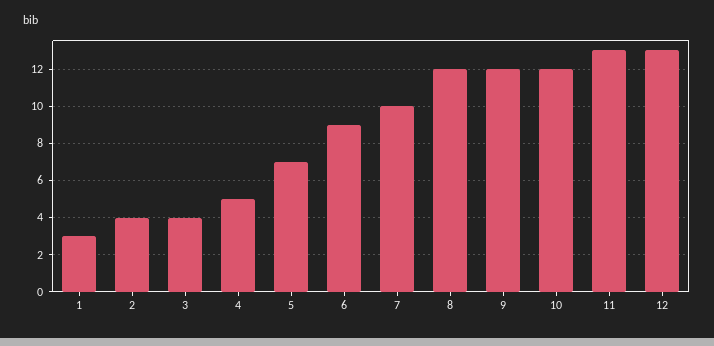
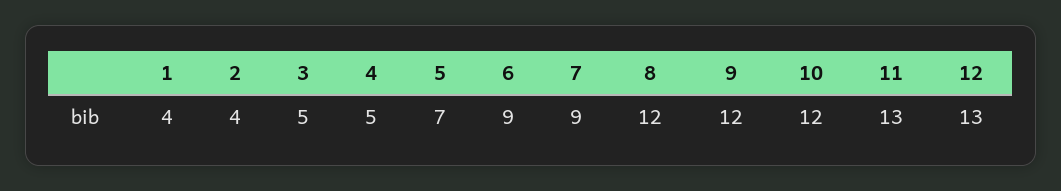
1: 3 -> 4
3: 4 -> 5
7: 10 -> 9

